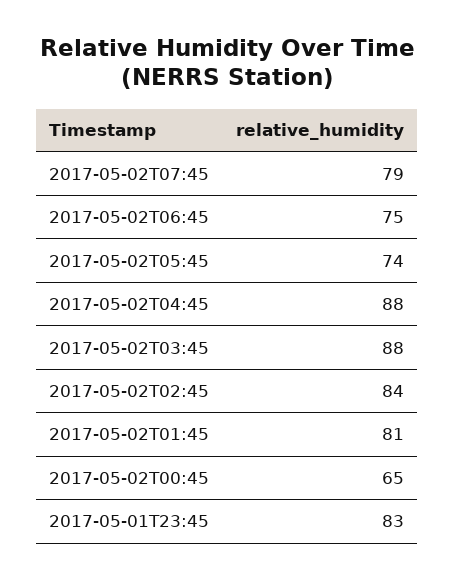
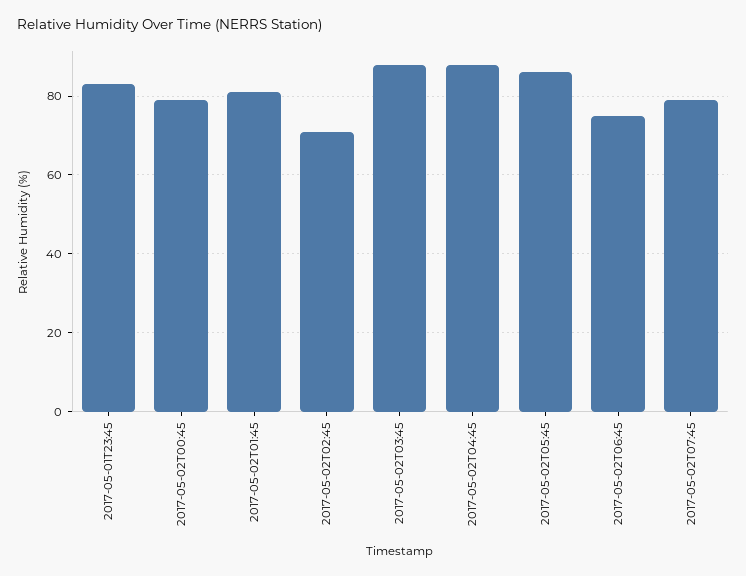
2017-05-02T05:45: 74 -> 85
2017-05-02T02:45: 84 -> 70
2017-05-02T00:45: 65 -> 80

